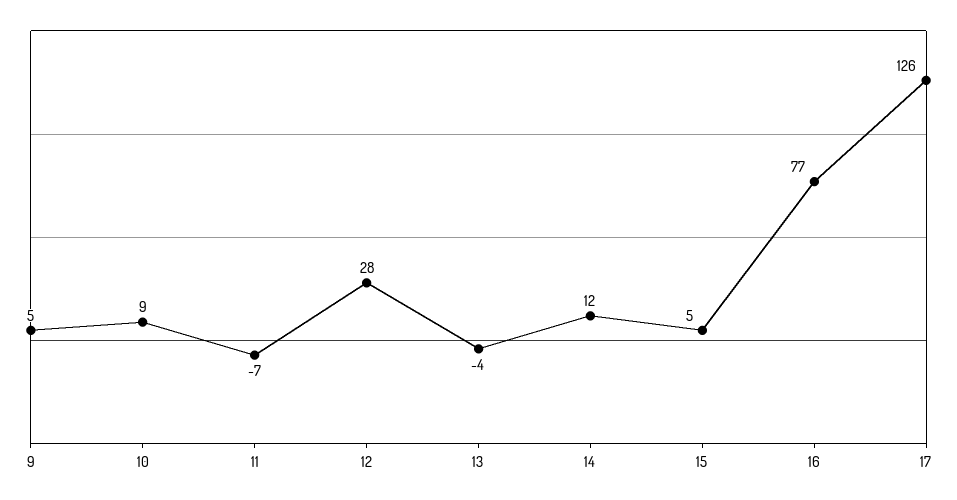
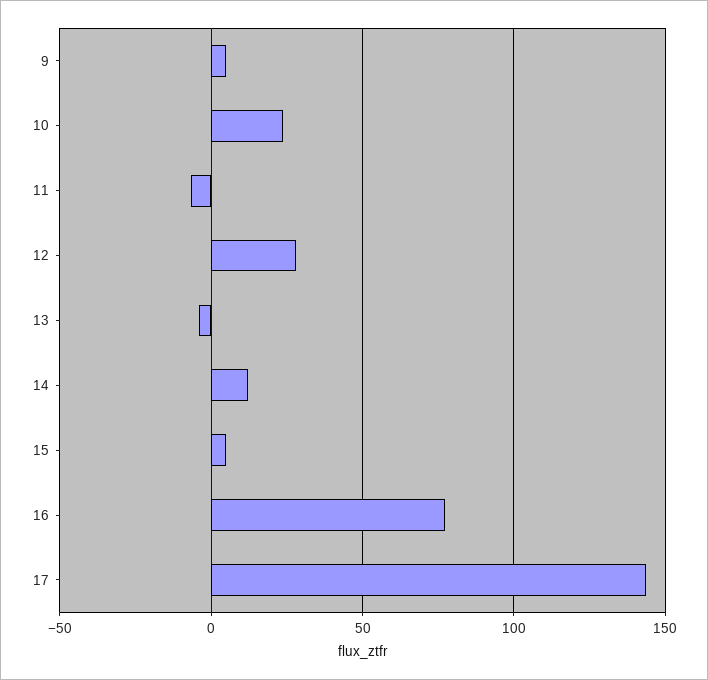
10: 9 -> 25
17: 126 -> 145

